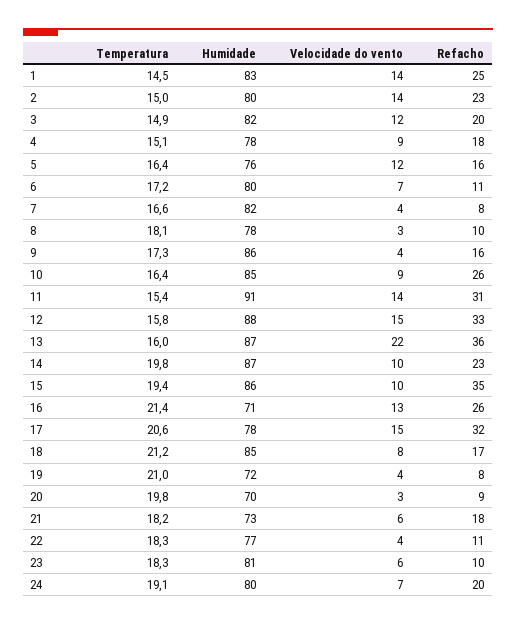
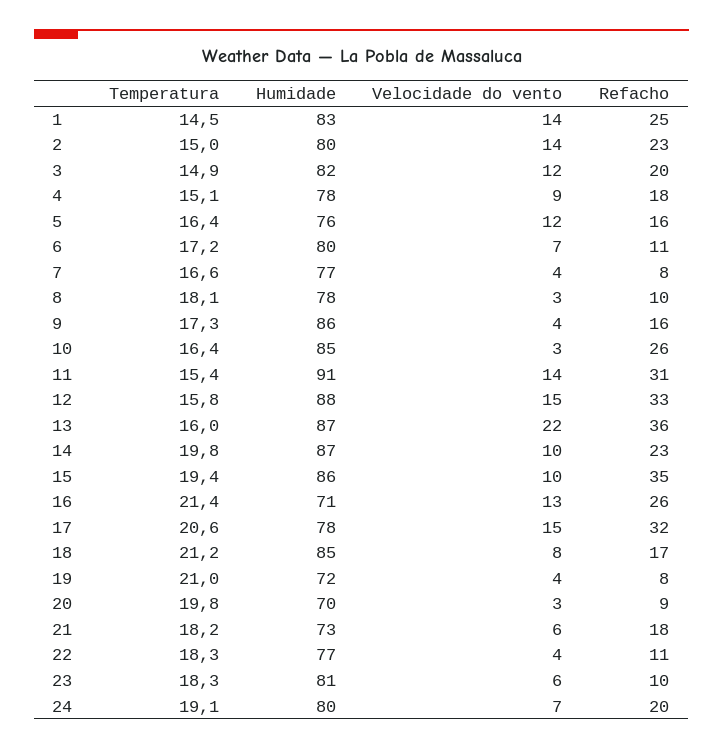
Humidade, 7: 82 -> 77
Velocidade do vento, 10: 9 -> 3

